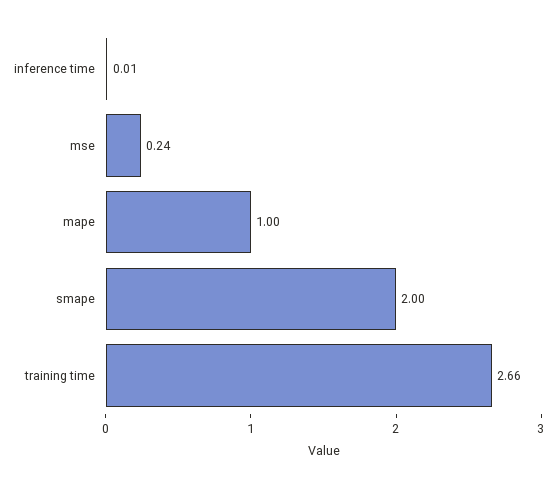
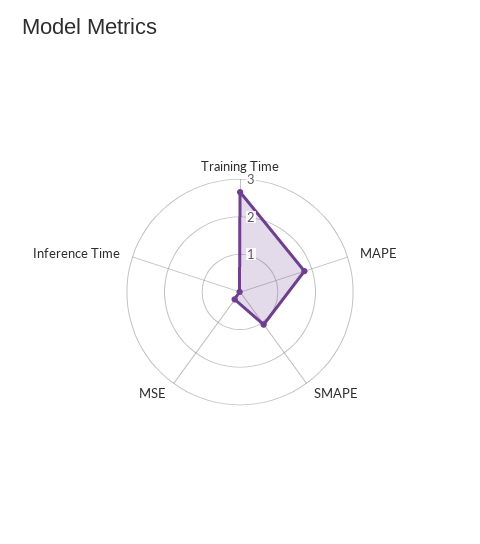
mape: 1 -> 1.75
smape: 2 -> 1

